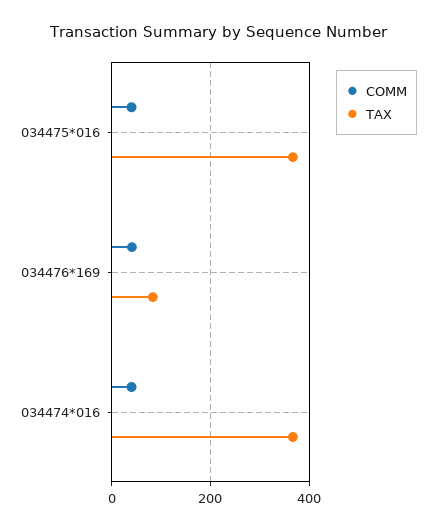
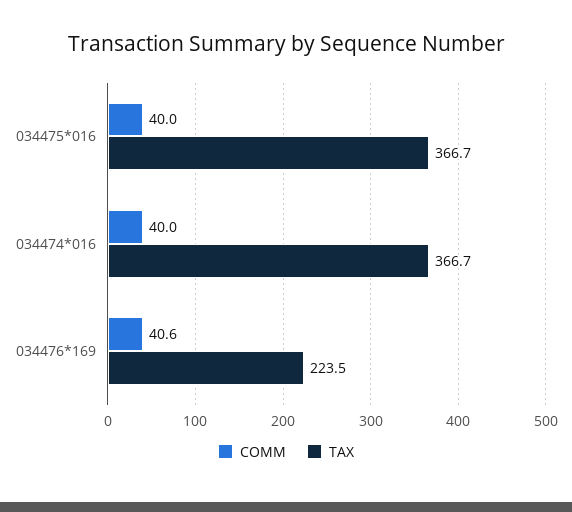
TAX, 034476*169: 80 -> 223.5

